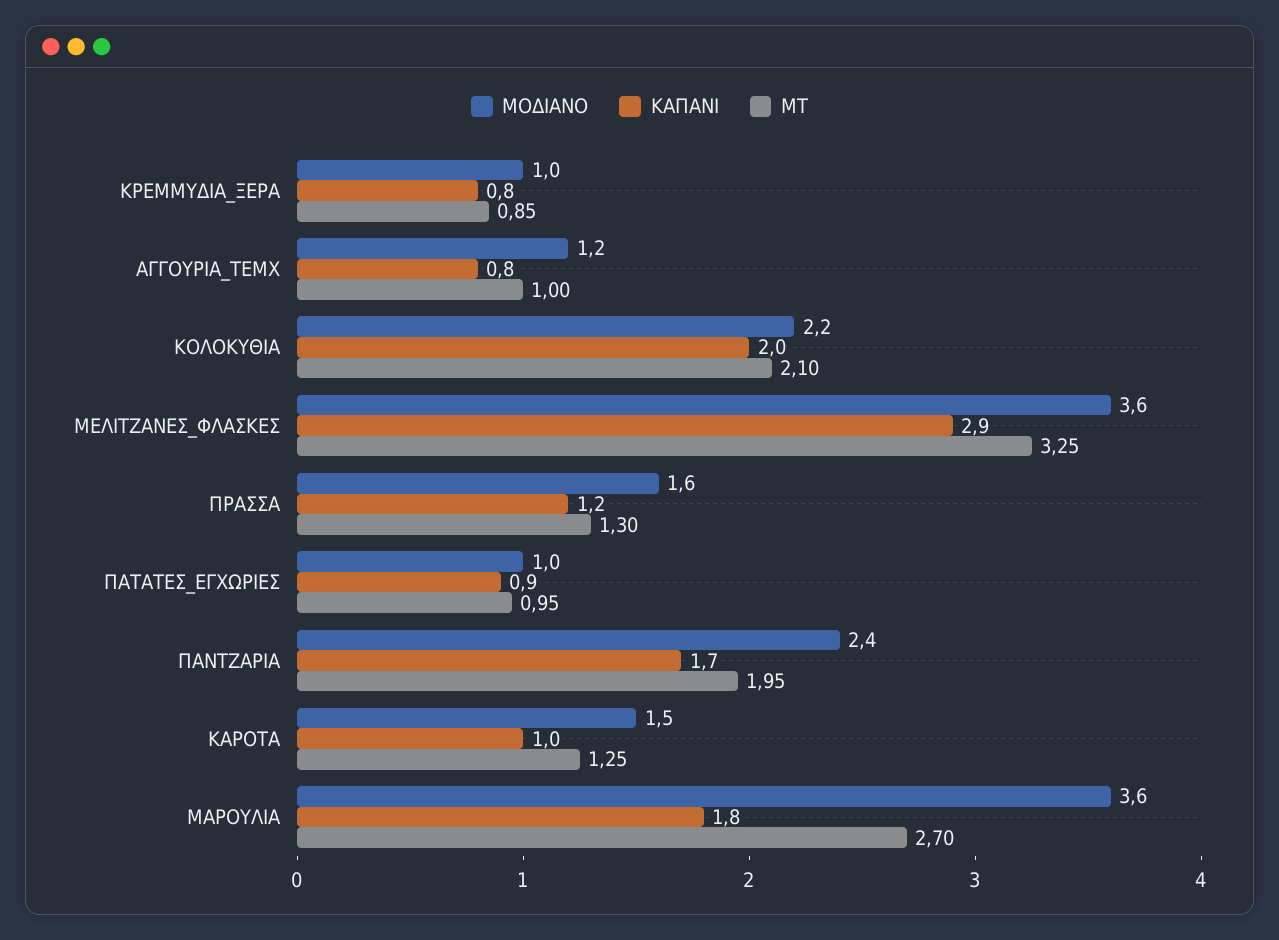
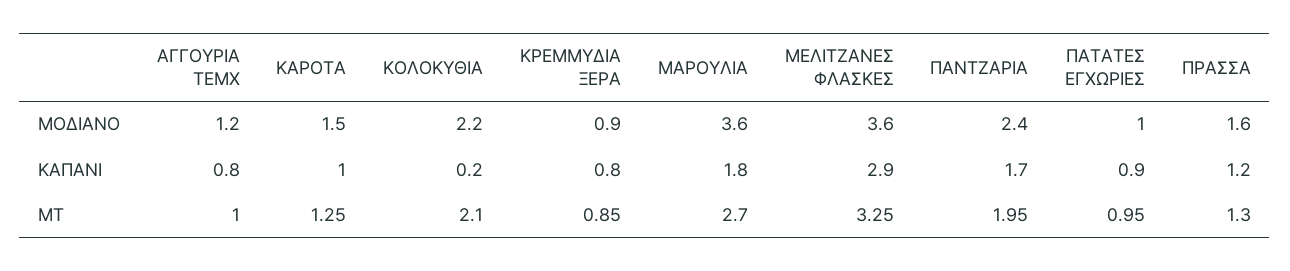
ΜΟΔΙΑΝΟ, ΚΡΕΜΜΥΔΙΑ_ΞΕΡΑ: 1 -> 0.9
ΚΑΠΑΝΙ, ΚΟΛΟΚΥΘΙΑ: 2 -> 0.2

